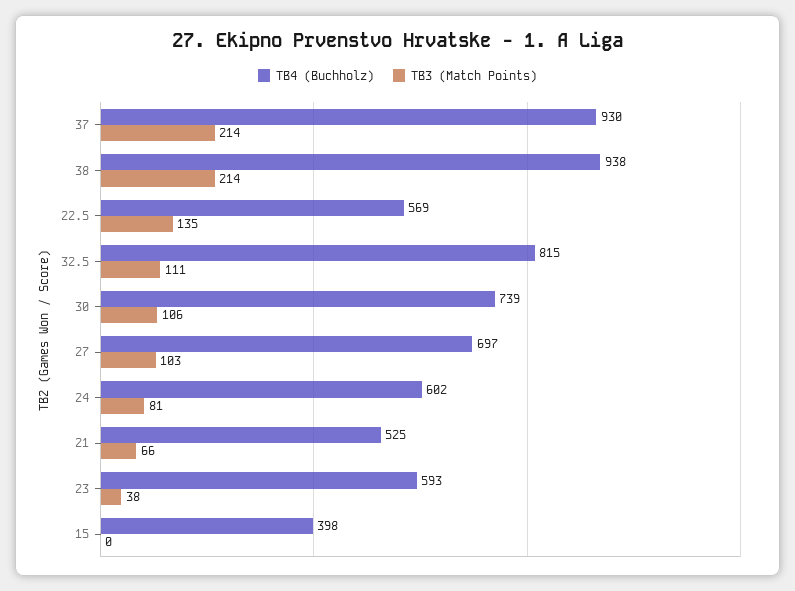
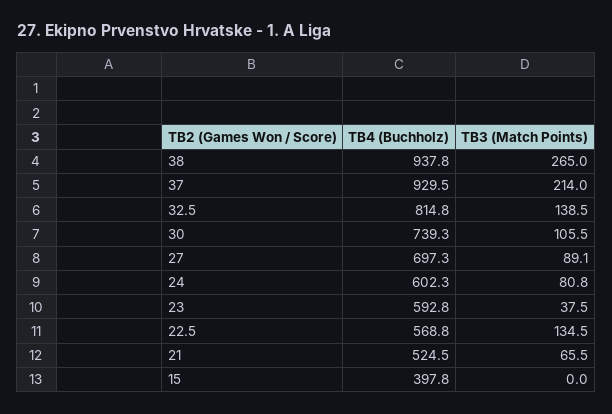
TB3 (Match Points), 38: 214 -> 265
TB3 (Match Points), 32.5: 111 -> 138.5
TB3 (Match Points), 27: 103 -> 89.1

